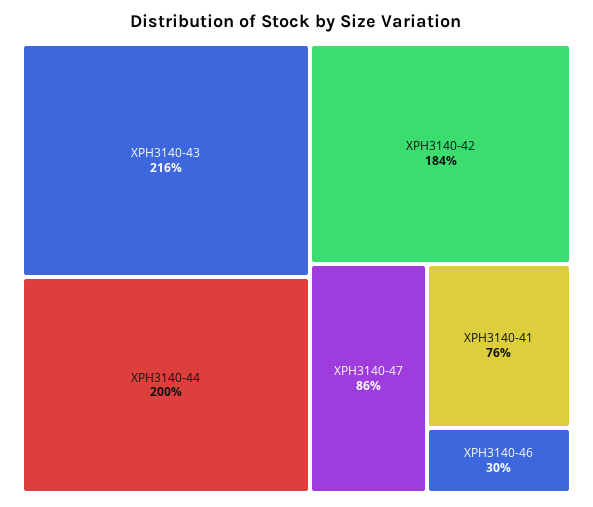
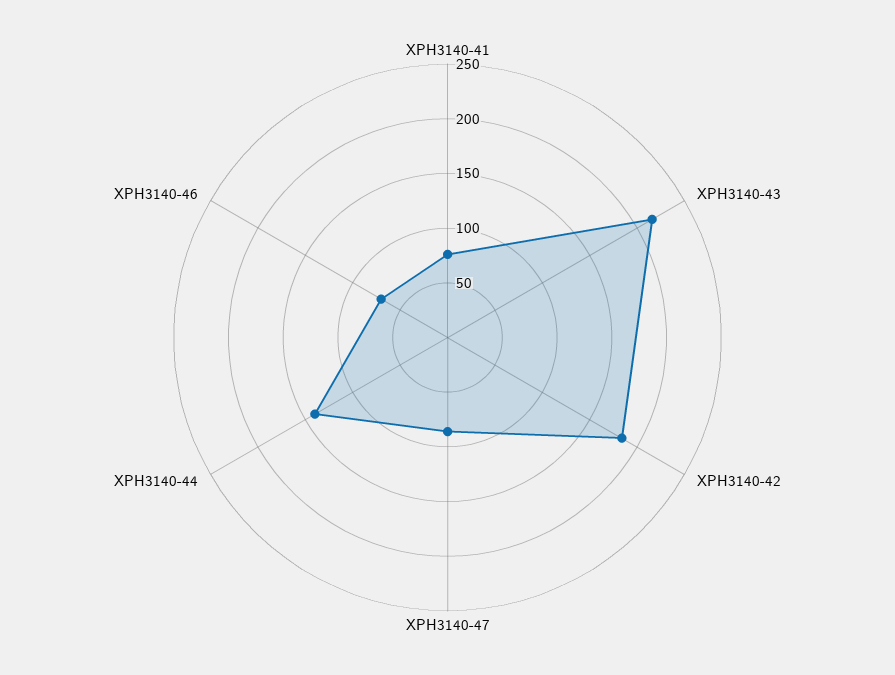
XPH3140-44: 200 -> 140
XPH3140-46: 30 -> 70

